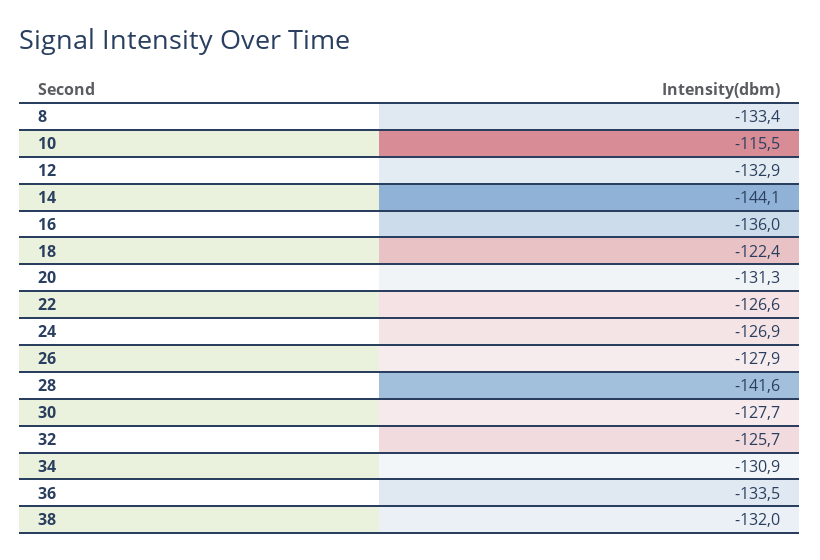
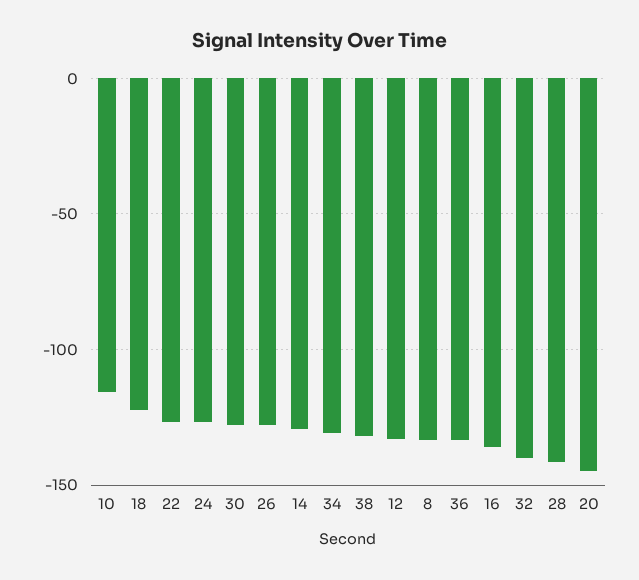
14: -144.1 -> -130
20: -131.3 -> -145
32: -125.7 -> -140

